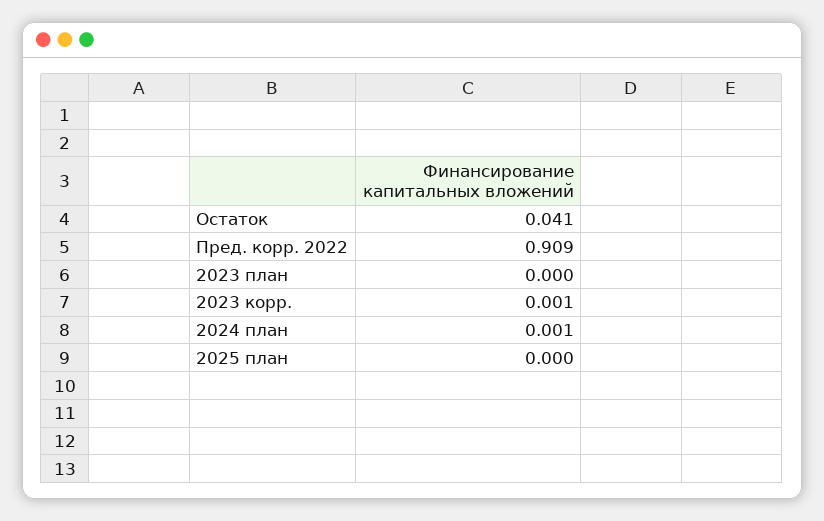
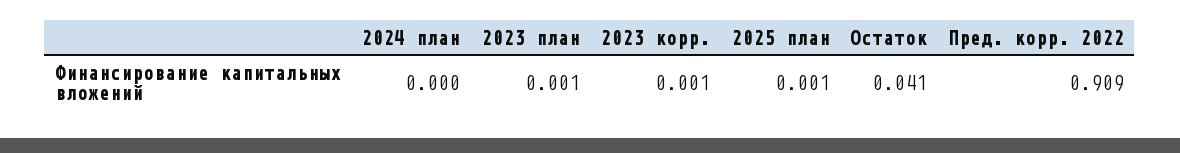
2023 план: 0 -> 0.001
2024 план: 0.001 -> 0
2025 план: 0 -> 0.001

